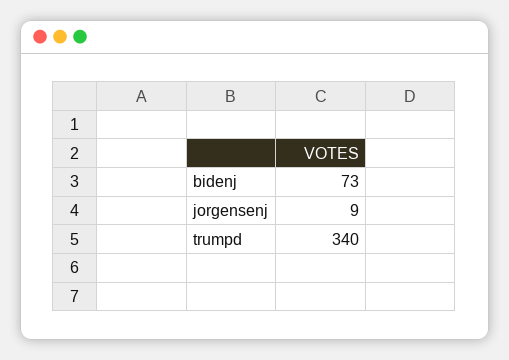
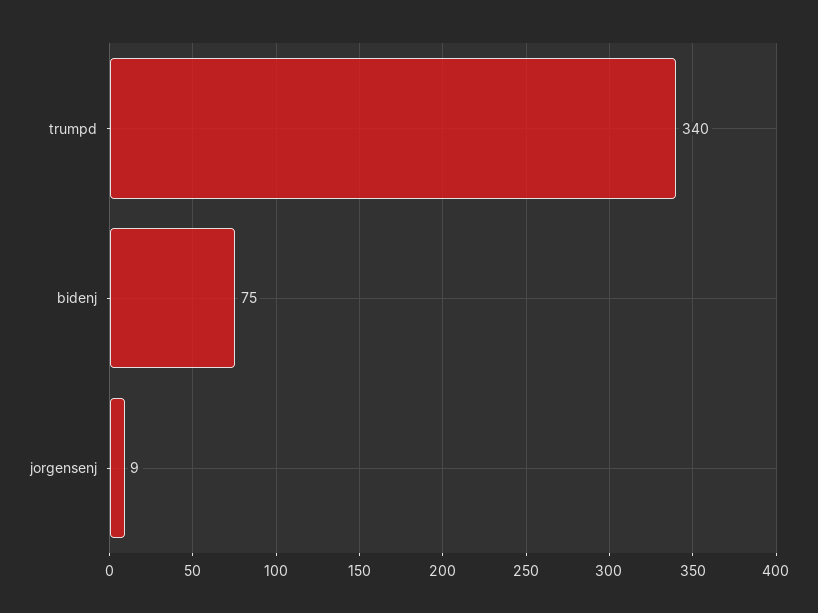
bidenj: 73 -> 75

